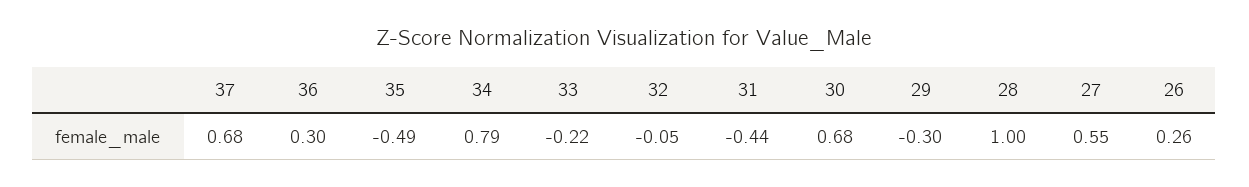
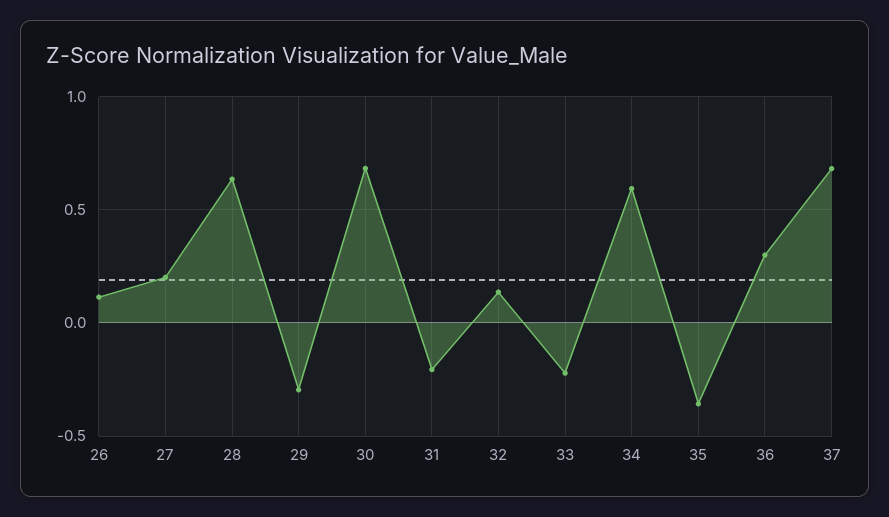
35: -0.49 -> -0.35
34: 0.79 -> 0.6
32: -0.05 -> 0.15
31: -0.44 -> -0.2
28: 1 -> 0.65
27: 0.55 -> 0.2
26: 0.26 -> 0.1

